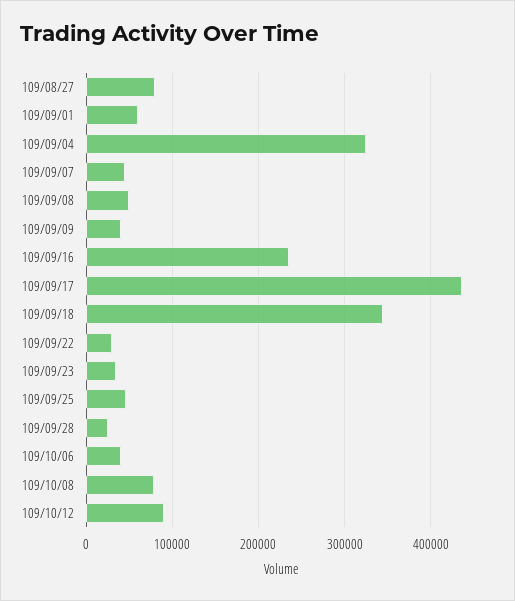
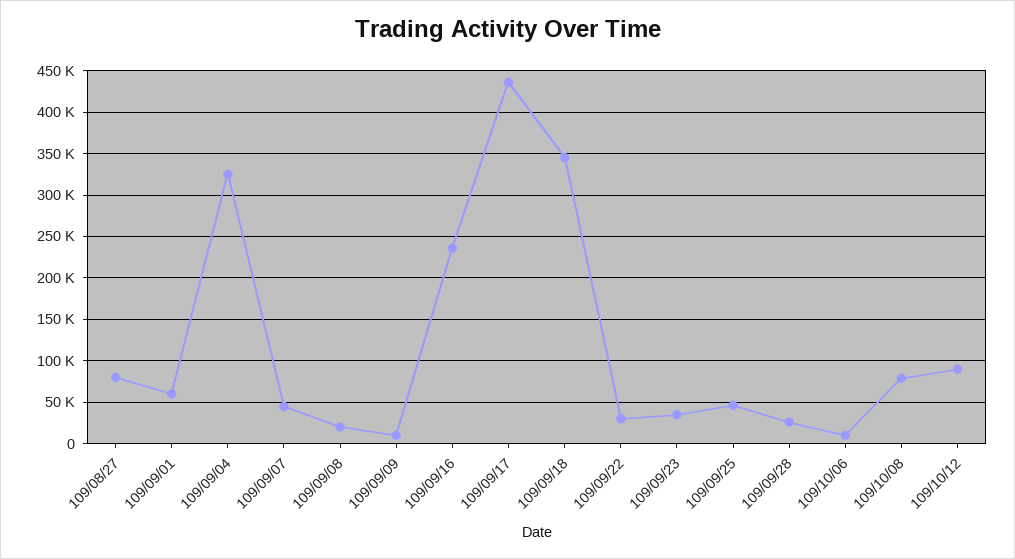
109/09/08: 50000 -> 20000
109/09/09: 40000 -> 10000
109/10/06: 40000 -> 10000

